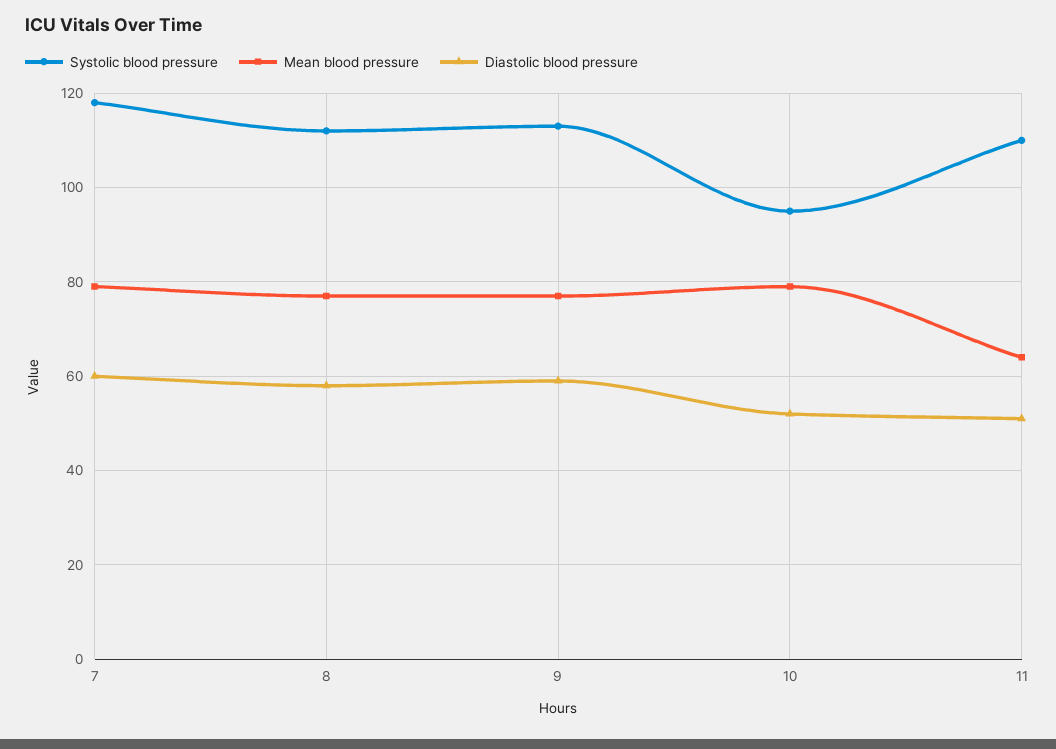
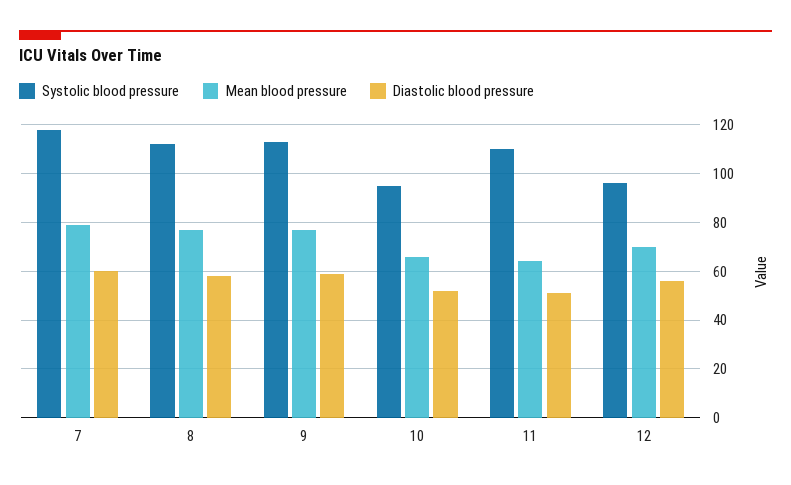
Mean blood pressure, 10: 80 -> 65
Systolic blood pressure, 12: none -> 95
Mean blood pressure, 12: none -> 70
Diastolic blood pressure, 12: none -> 55

